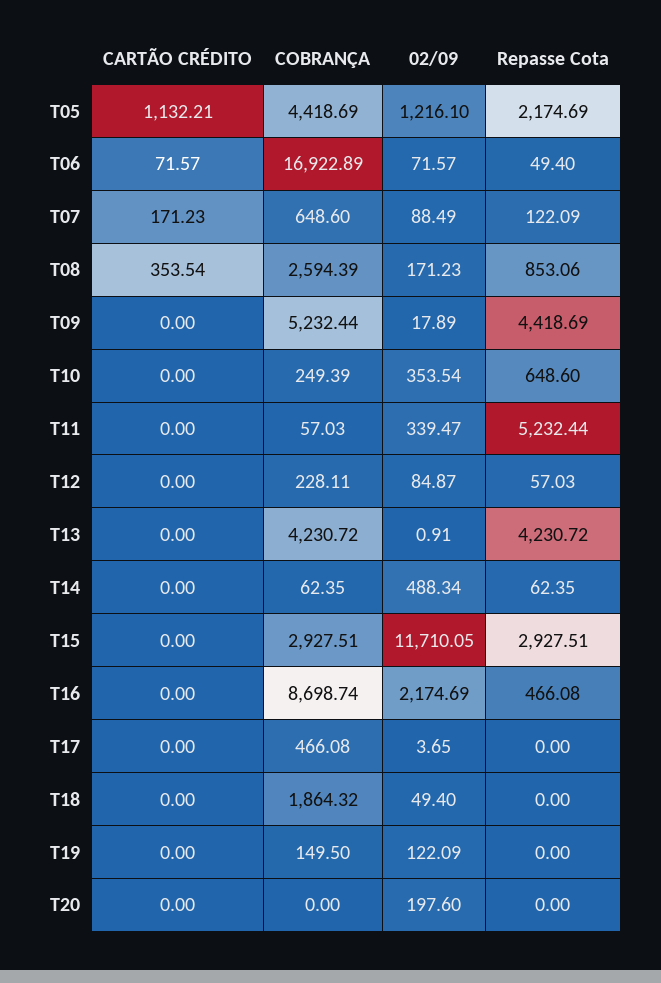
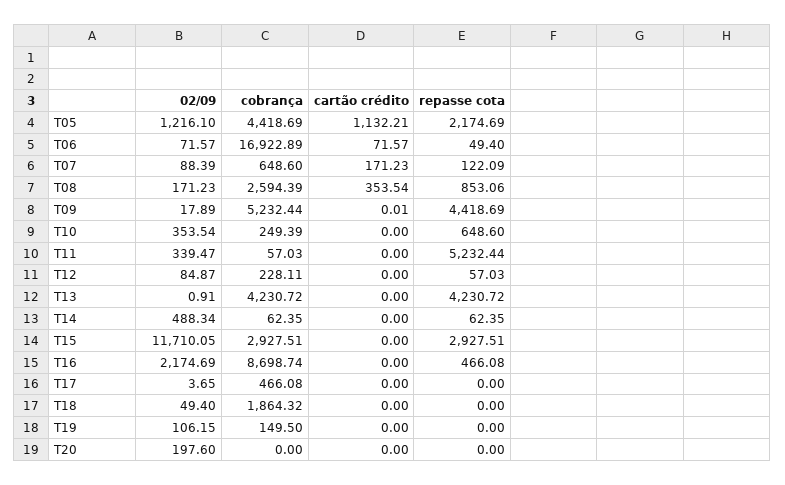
02/09, T07: 88.49 -> 88.39
CARTÃO CRÉDITO, T09: 0 -> 0.01
02/09, T19: 122.09 -> 106.15

